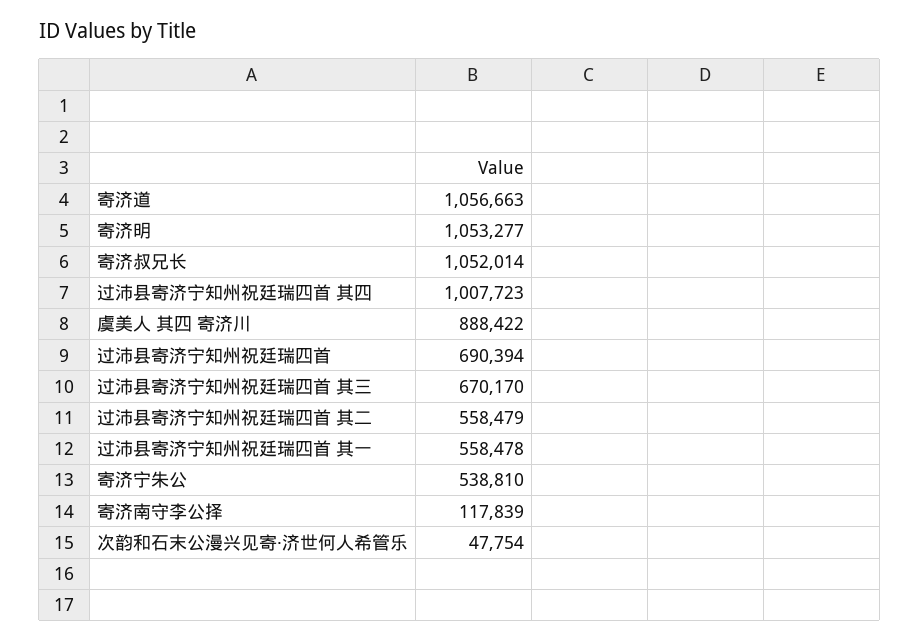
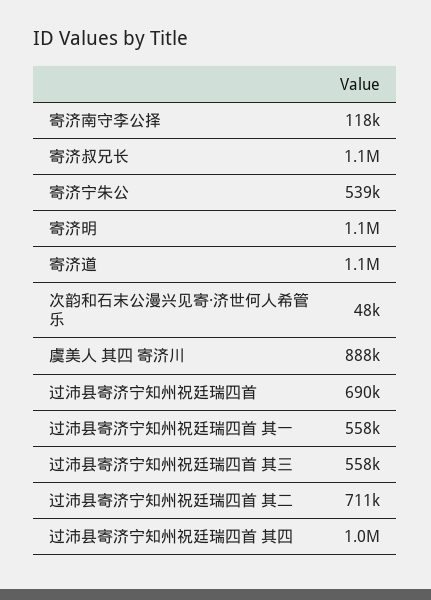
过沛县寄济宁知州祝廷瑞四首 其三: 670170 -> 558000
过沛县寄济宁知州祝廷瑞四首 其二: 558479 -> 711000

